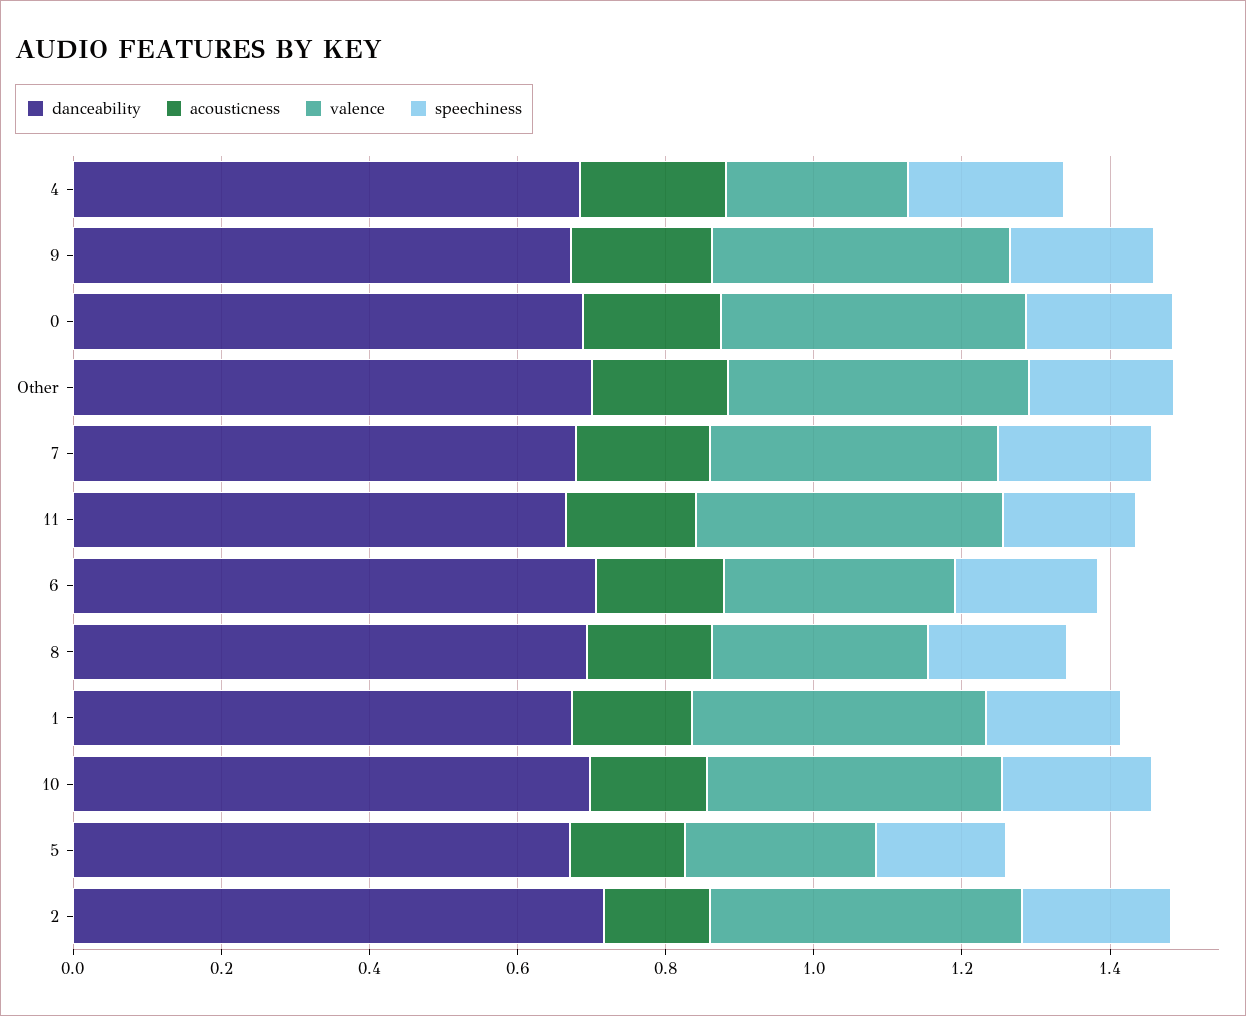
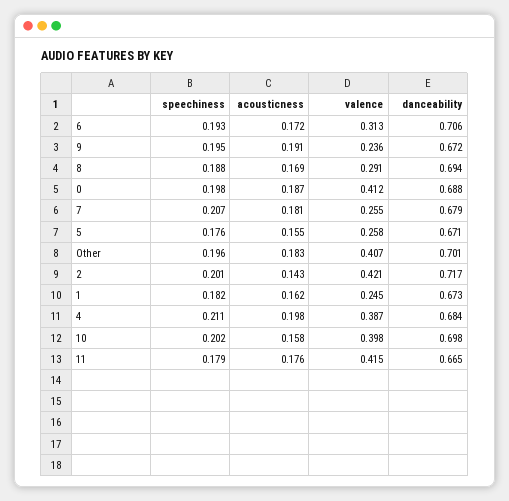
valence, 4: 0.25 -> 0.387
valence, 9: 0.4 -> 0.236
valence, 7: 0.4 -> 0.255
valence, 1: 0.4 -> 0.245

